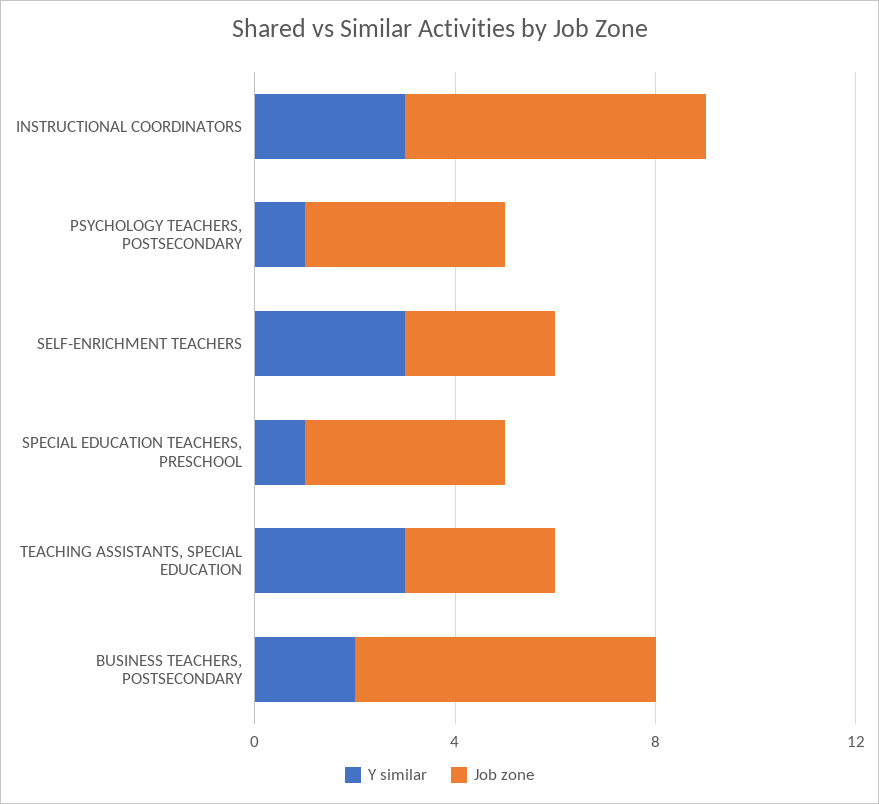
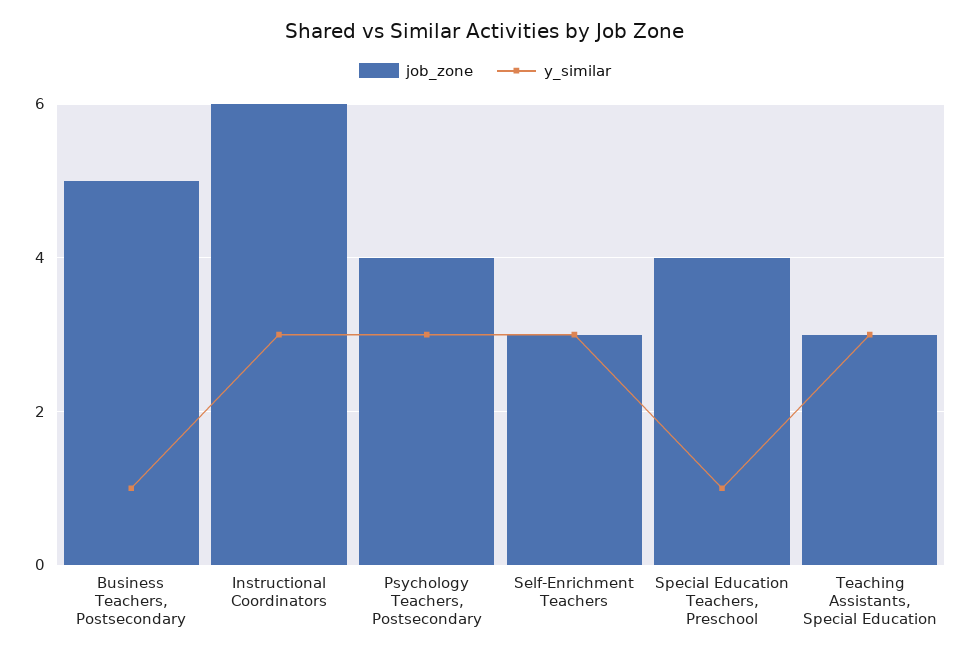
Y similar, PSYCHOLOGY TEACHERS, POSTSECONDARY: 1 -> 3
Y similar, BUSINESS TEACHERS, POSTSECONDARY: 2 -> 1
Job zone, BUSINESS TEACHERS, POSTSECONDARY: 6 -> 5

